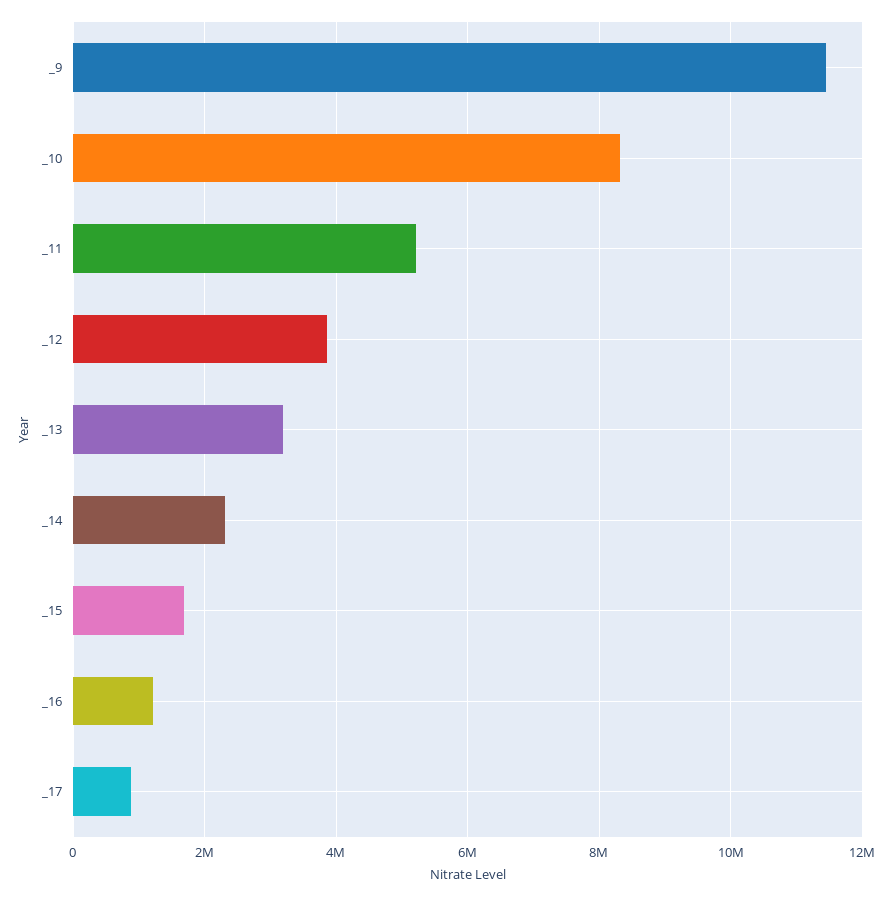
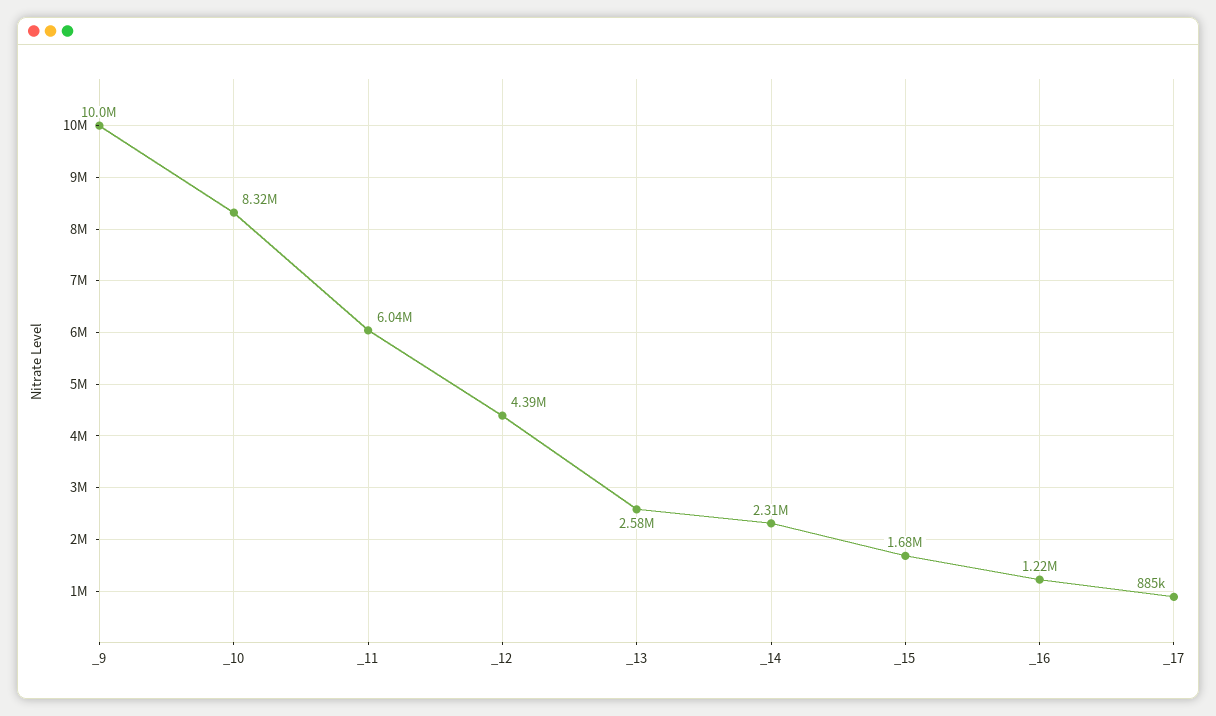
_9: 11400000 -> 10000000
_11: 5200000 -> 6040000
_12: 3800000 -> 4390000
_13: 3200000 -> 2580000

